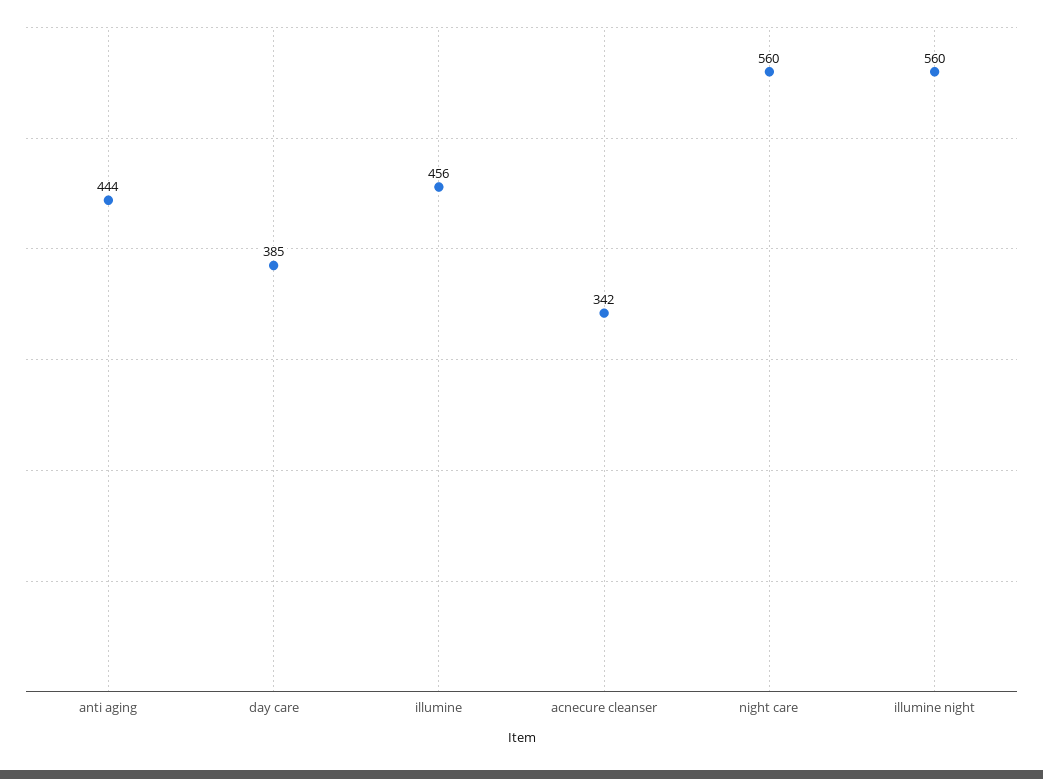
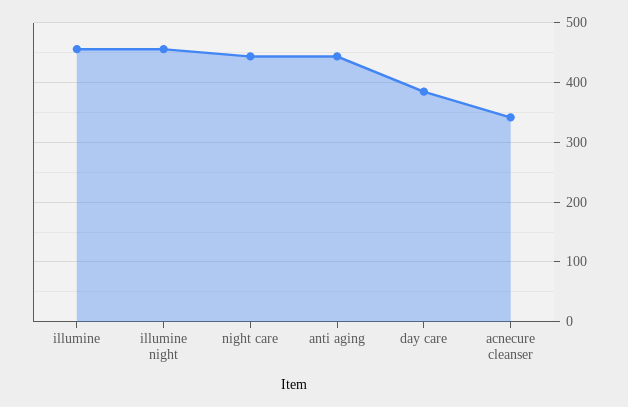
night care: 560 -> 440
illumine night: 560 -> 460

